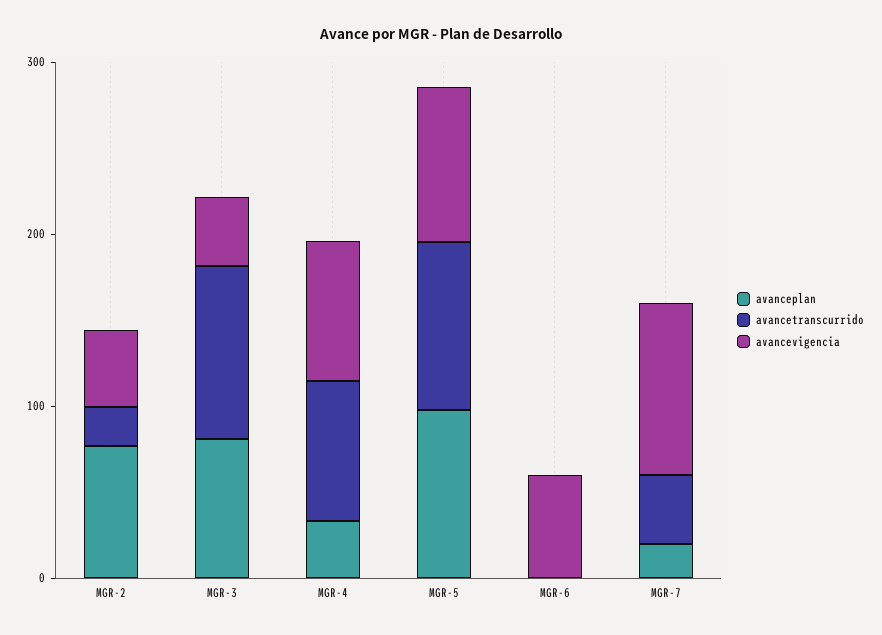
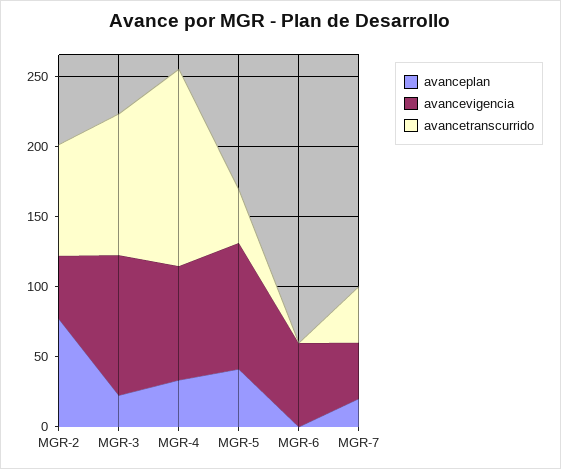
avancetranscurrido, MGR-2: 20 -> 80
avanceplan, MGR-3: 80 -> 20
avancevigencia, MGR-3: 40 -> 100
avancetranscurrido, MGR-4: 80 -> 140
avanceplan, MGR-5: 100 -> 40
avancetranscurrido, MGR-5: 100 -> 40
avancevigencia, MGR-7: 100 -> 40

